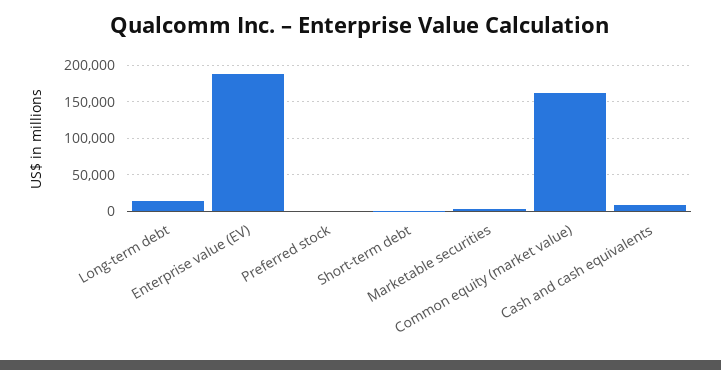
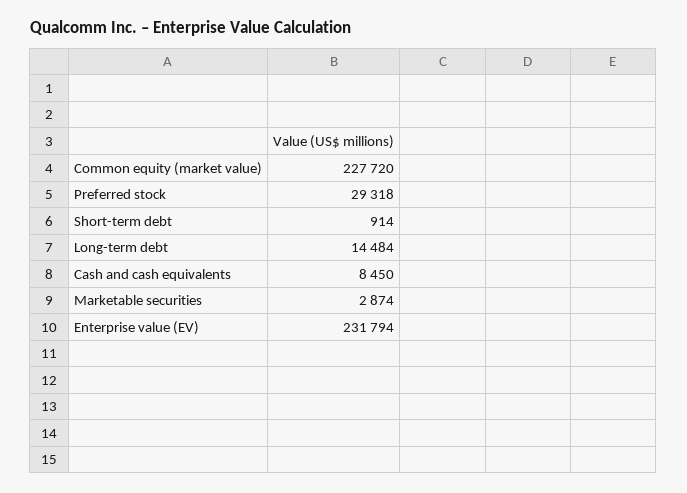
Enterprise value (EV): 190000 -> 231794
Preferred stock: 0 -> 29318
Common equity (market value): 160000 -> 227720

